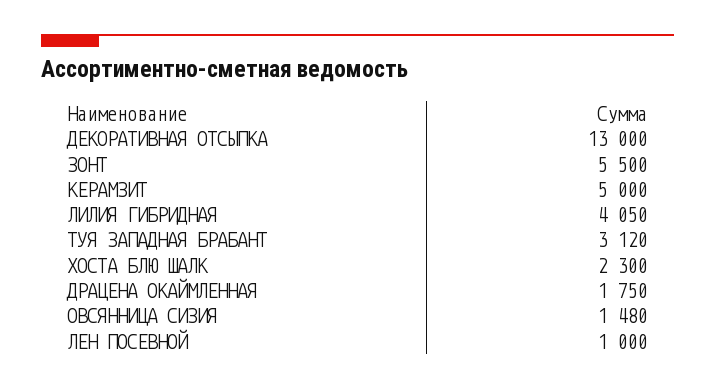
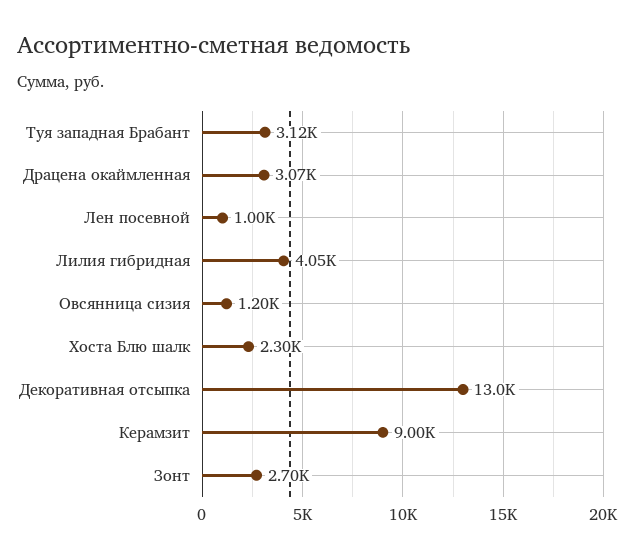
ЗОНТ: 5500 -> 2700
КЕРАМЗИТ: 5000 -> 9000
ДРАЦЕНА ОКАЙМЛЕННАЯ: 1750 -> 3070
ОВСЯННИЦА СИЗИЯ: 1480 -> 1200

